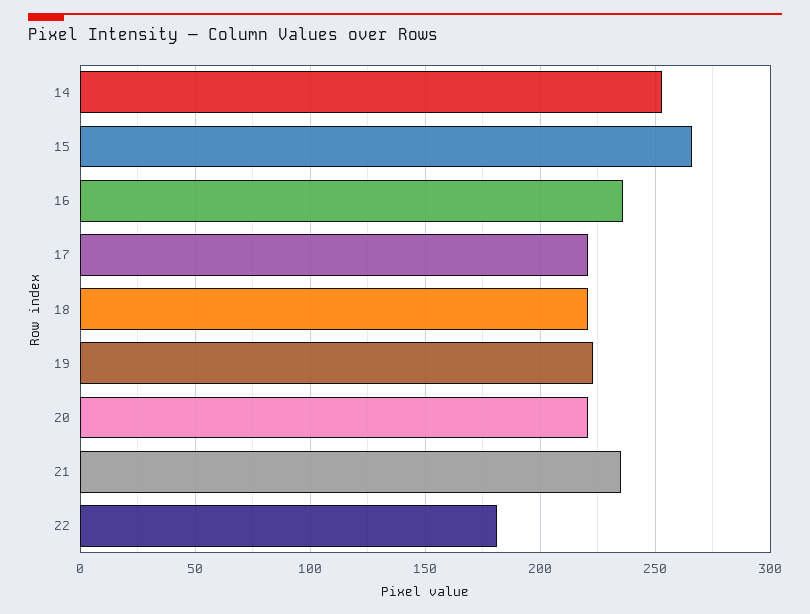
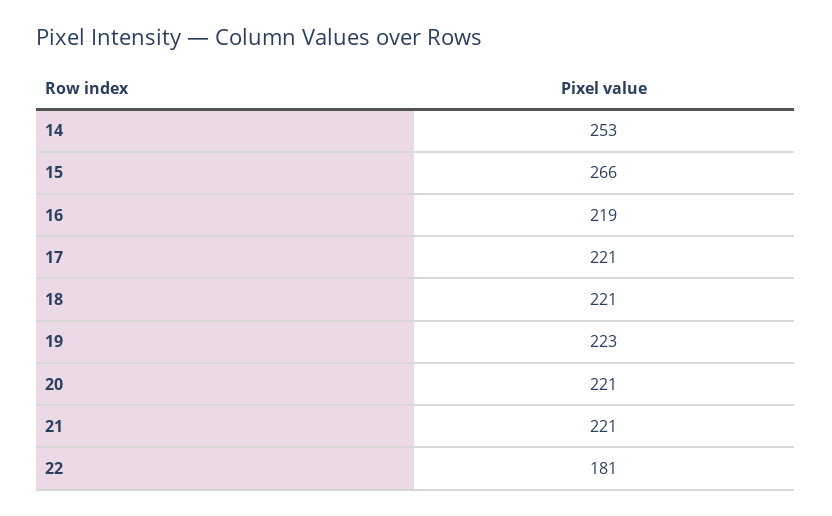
16: 235 -> 219
21: 235 -> 221

